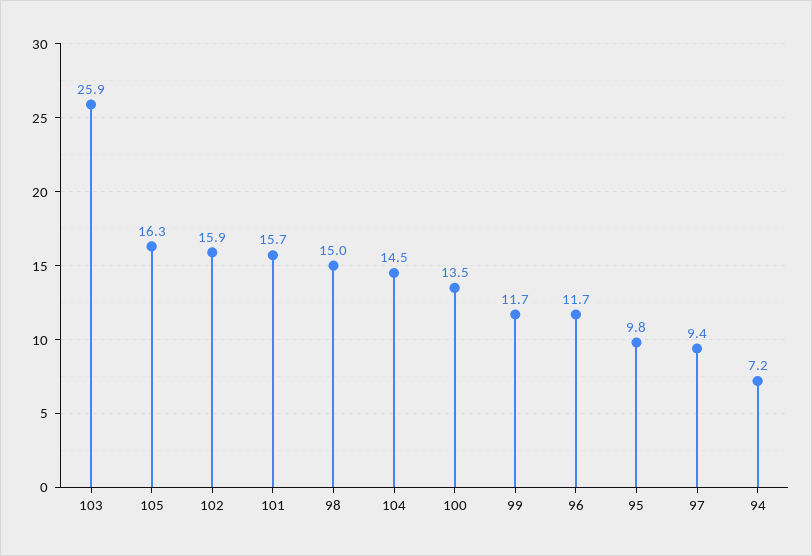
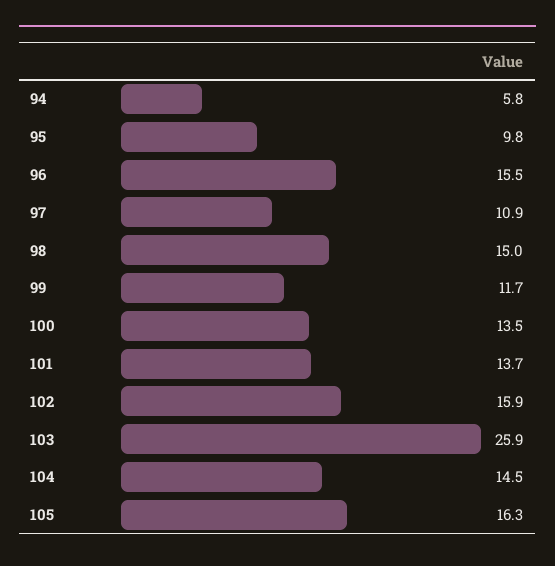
101: 15.7 -> 13.7
96: 11.7 -> 15.5
97: 9.4 -> 10.9
94: 7.2 -> 5.8

